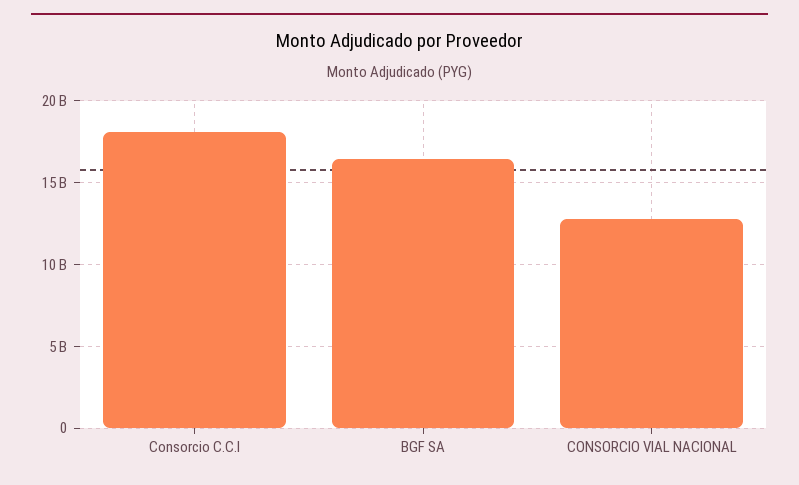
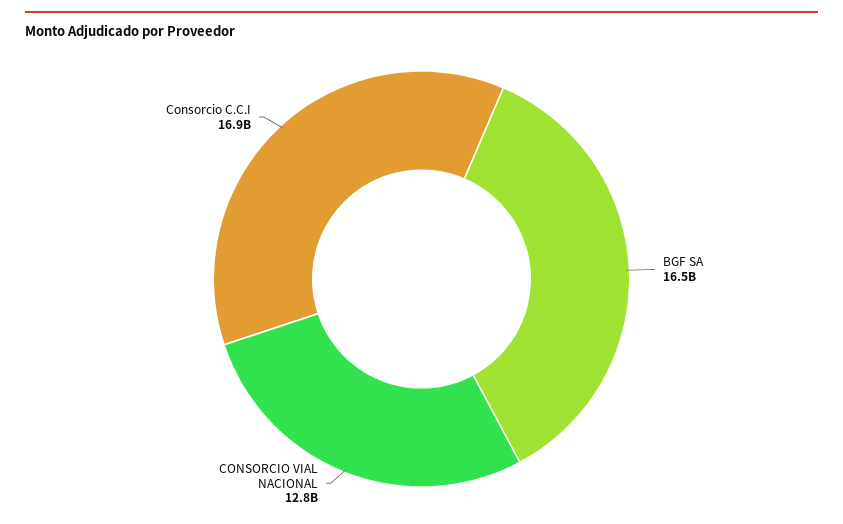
Consorcio C.C.I: 18000000000 -> 16900000000

